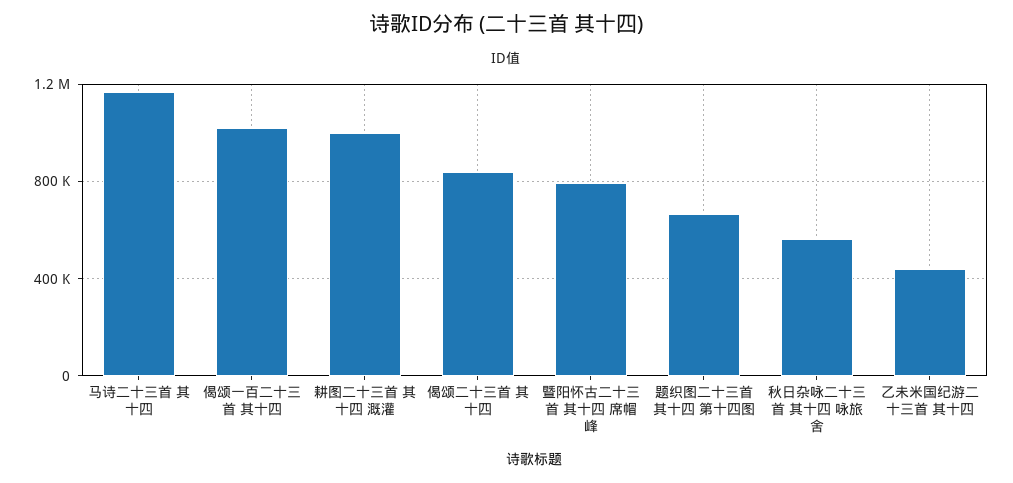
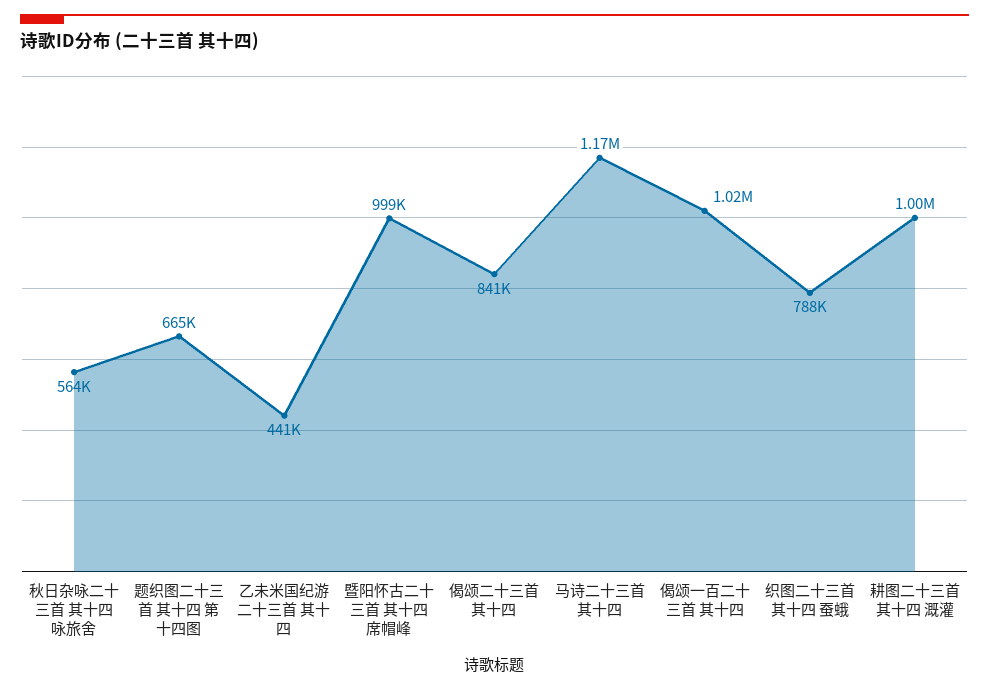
暨阳怀古二十三首 其十四 席帽峰: 800000 -> 999000
织图二十三首 其十四 蚕蛾: none -> 788000

